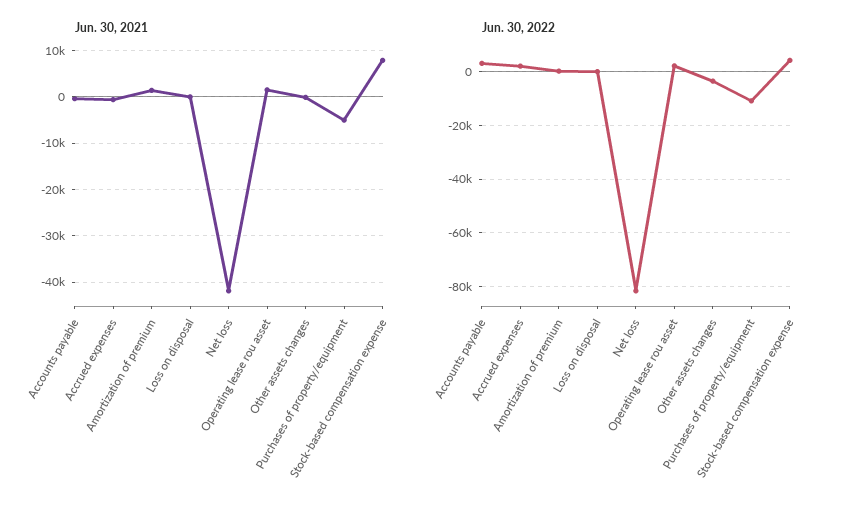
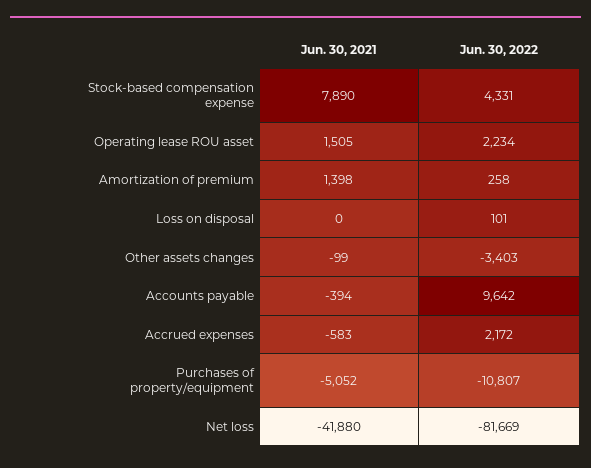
Jun. 30, 2022, Accounts payable: 2500 -> 9642

